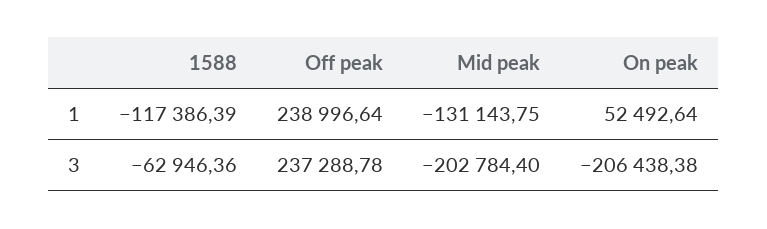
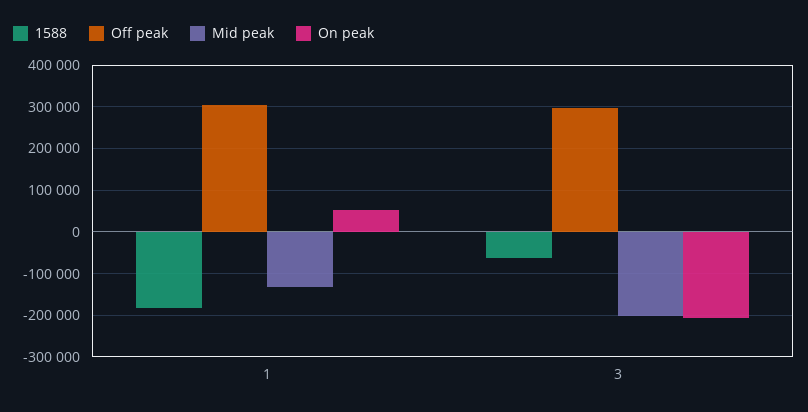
1588, 1: -117386.39 -> -180000
Off peak, 1: 238996.64 -> 300000
Off peak, 3: 237288.78 -> 300000

